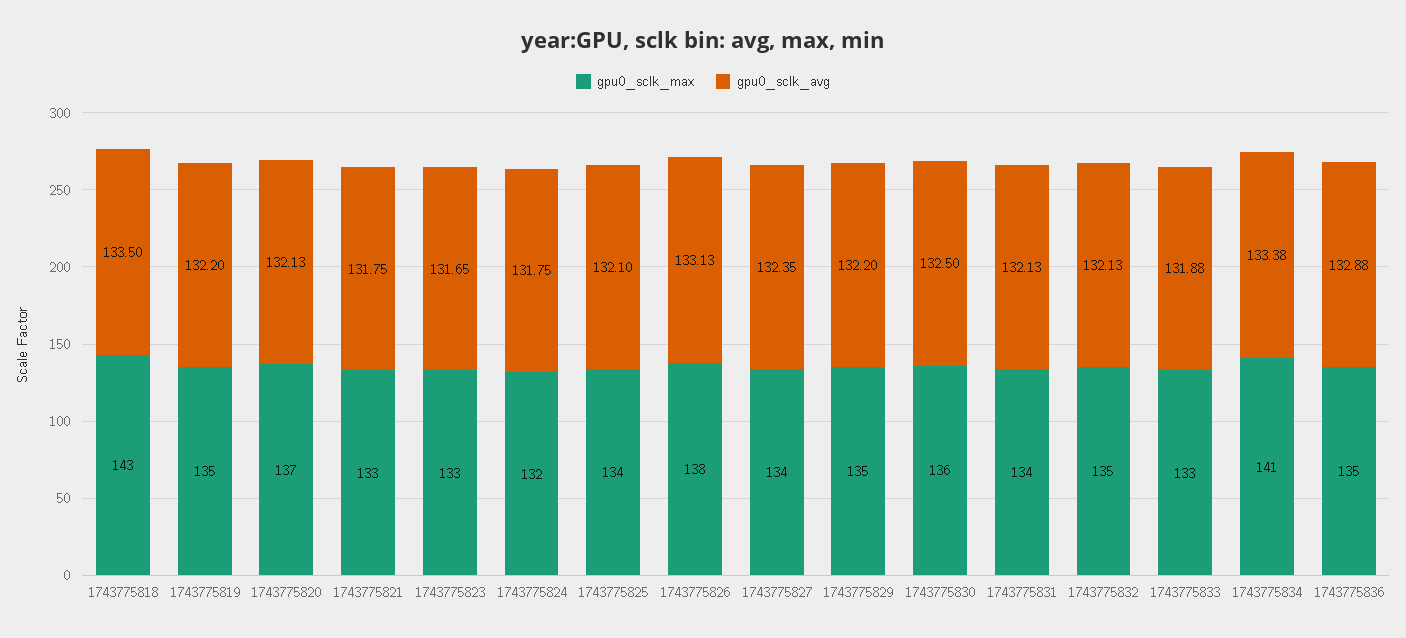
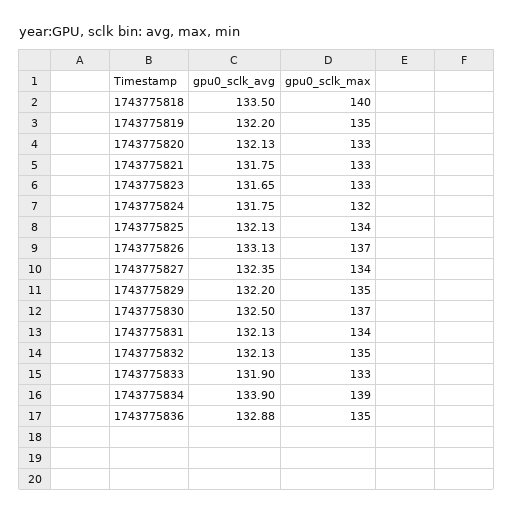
gpu0_sclk_max, 1743775818: 143 -> 140
gpu0_sclk_max, 1743775820: 137 -> 133
gpu0_sclk_avg, 1743775825: 132.1 -> 132.13
gpu0_sclk_max, 1743775826: 138 -> 137
gpu0_sclk_max, 1743775830: 136 -> 137
gpu0_sclk_avg, 1743775833: 131.88 -> 131.9
gpu0_sclk_max, 1743775834: 141 -> 139
gpu0_sclk_avg, 1743775834: 133.38 -> 133.9

